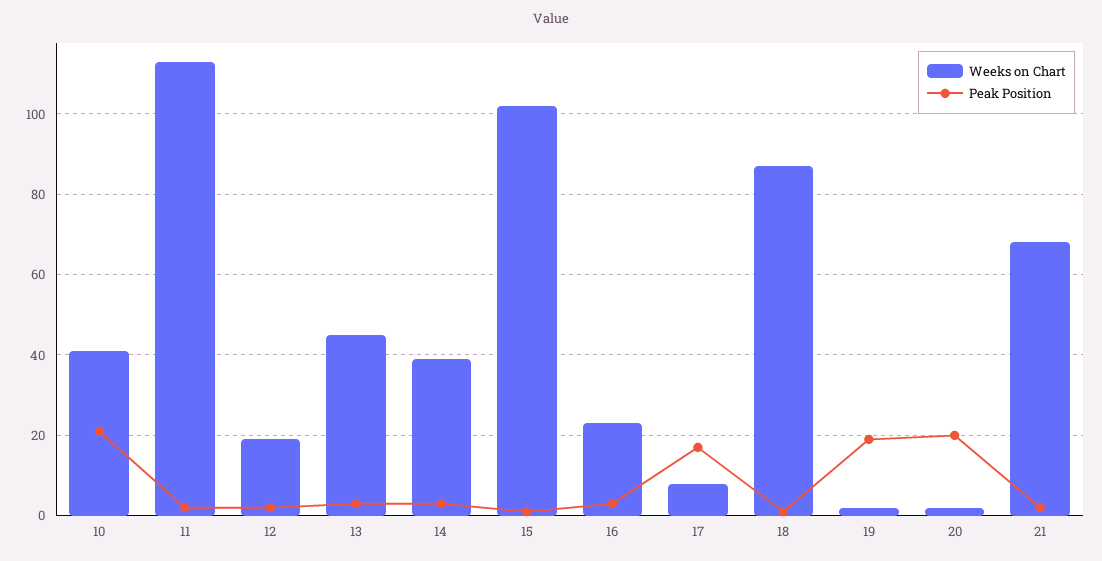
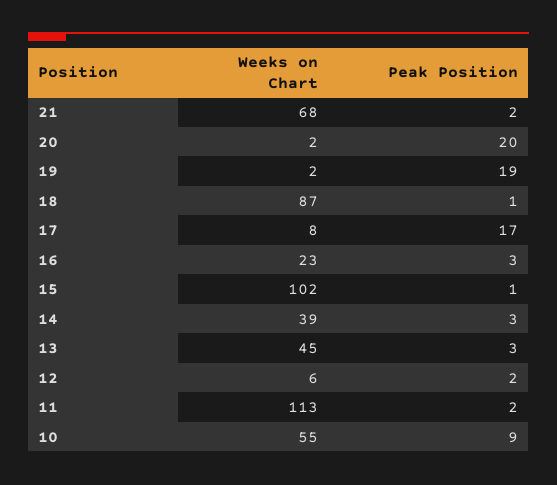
Weeks on Chart, 10: 40 -> 55
Peak Position, 10: 20 -> 9
Weeks on Chart, 12: 20 -> 6

